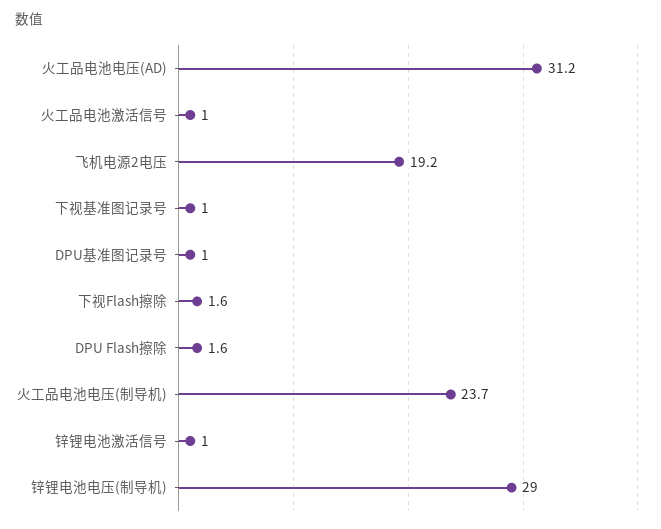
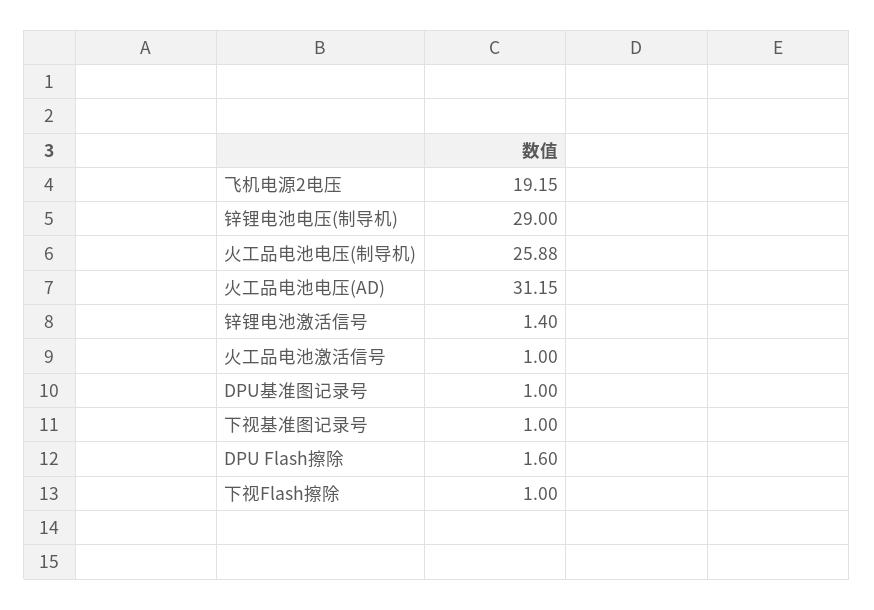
下视Flash擦除: 1.6 -> 1
火工品电池电压(制导机): 23.7 -> 25.88
锌锂电池激活信号: 1 -> 1.4

